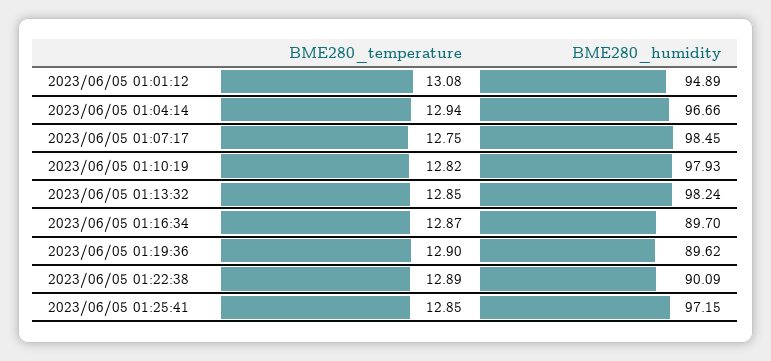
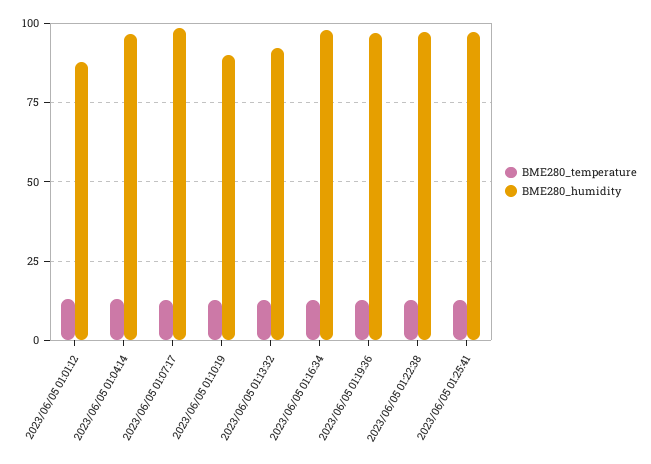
BME280_humidity, 2023/06/05 01:01:12: 94.89 -> 87.5
BME280_humidity, 2023/06/05 01:10:19: 97.93 -> 90
BME280_humidity, 2023/06/05 01:13:32: 98.24 -> 92.5
BME280_humidity, 2023/06/05 01:16:34: 89.7 -> 97.5
BME280_humidity, 2023/06/05 01:19:36: 89.62 -> 97.5
BME280_humidity, 2023/06/05 01:22:38: 90.09 -> 97.5

